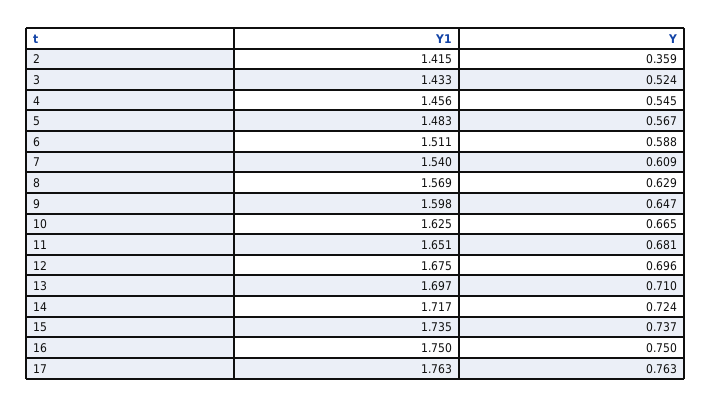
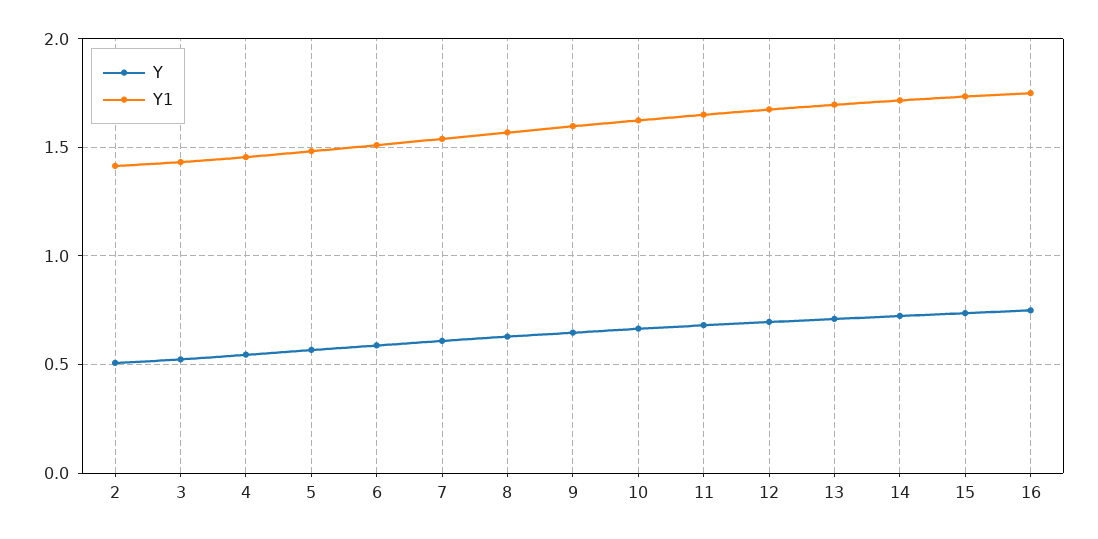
Y, 2: 0.359 -> 0.5
Y1, 17: 1.763 -> none
Y, 17: 0.763 -> none

